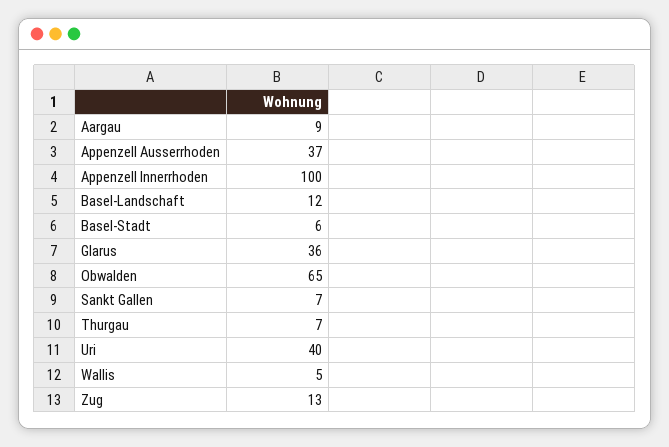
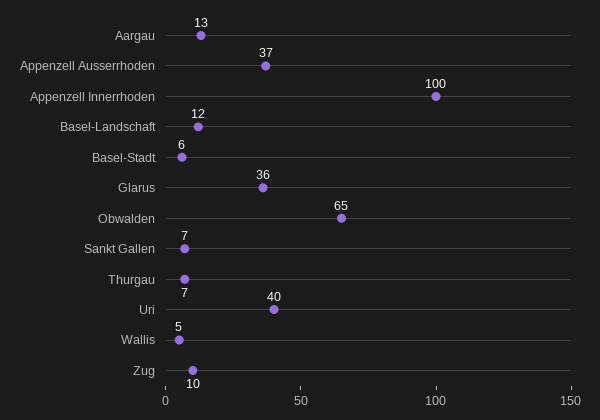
Aargau: 9 -> 13
Zug: 13 -> 10

